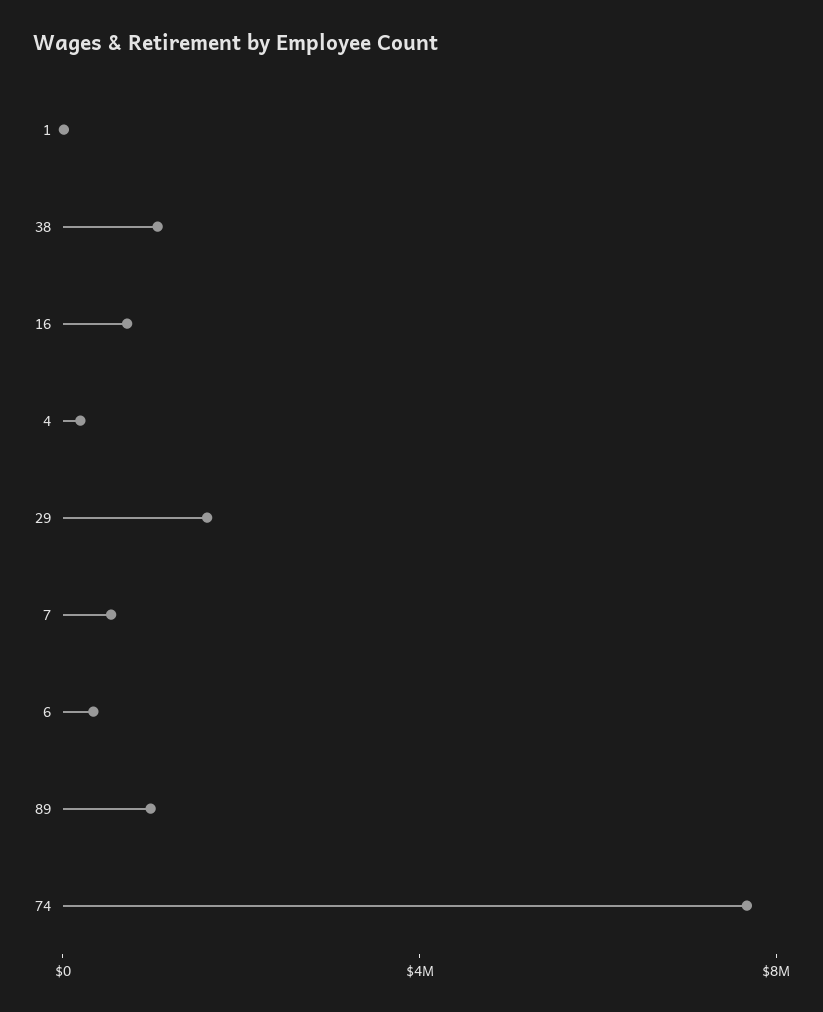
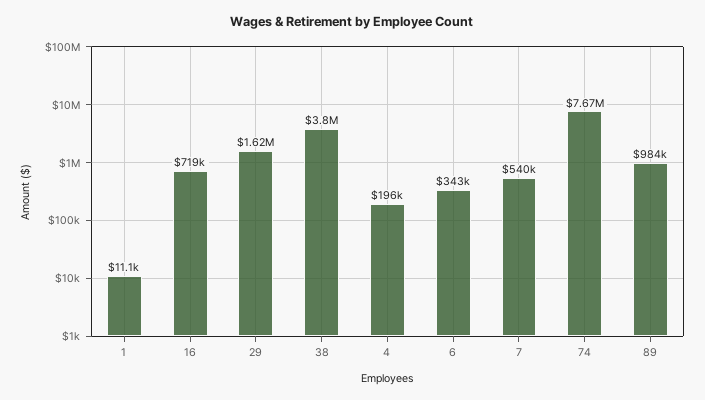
38: 1000000 -> 3800000

